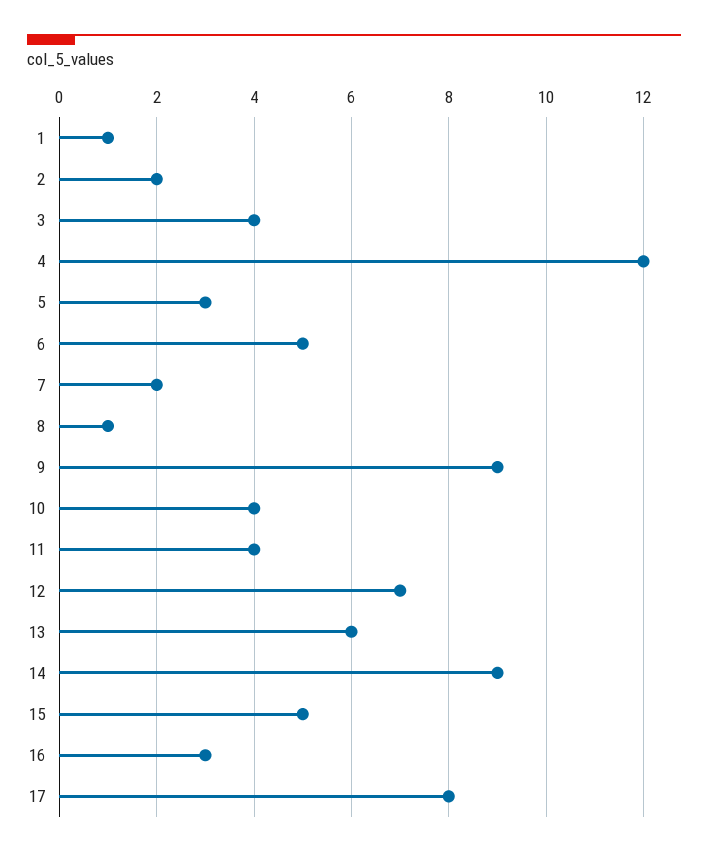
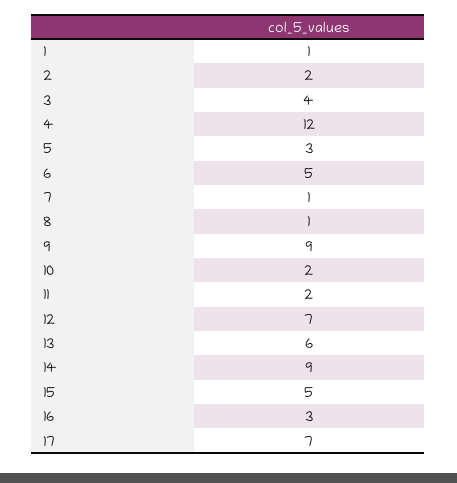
7: 2 -> 1
10: 4 -> 2
11: 4 -> 2
17: 8 -> 7

